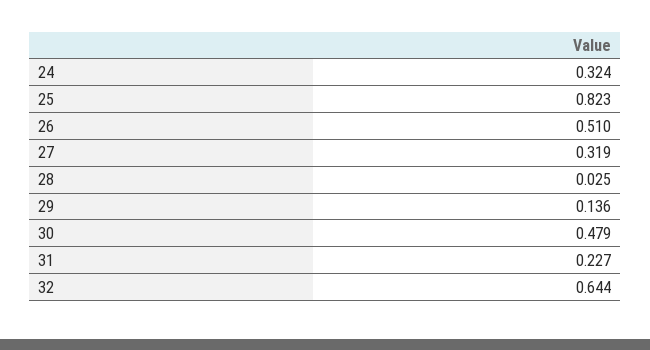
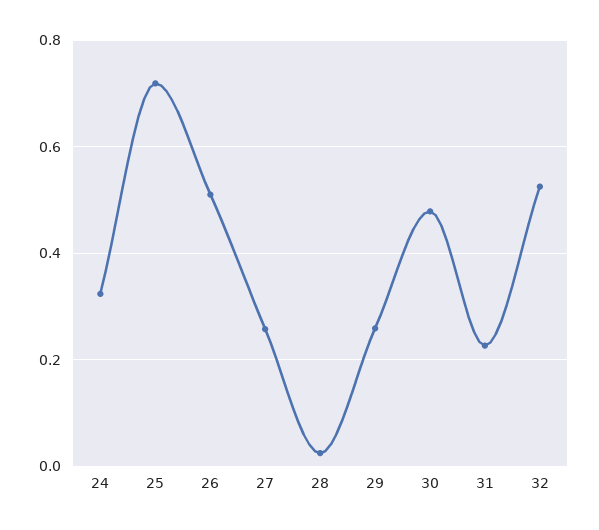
25: 0.823 -> 0.72
27: 0.319 -> 0.26
29: 0.136 -> 0.26
32: 0.644 -> 0.52

